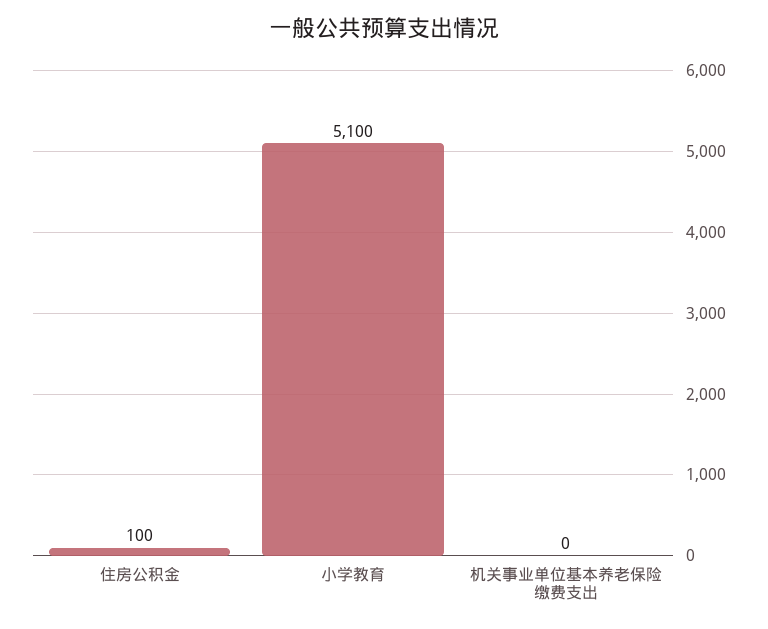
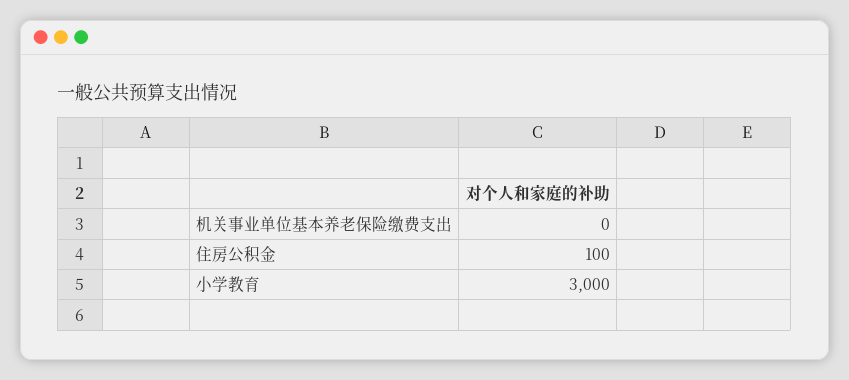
小学教育: 5100 -> 3000

